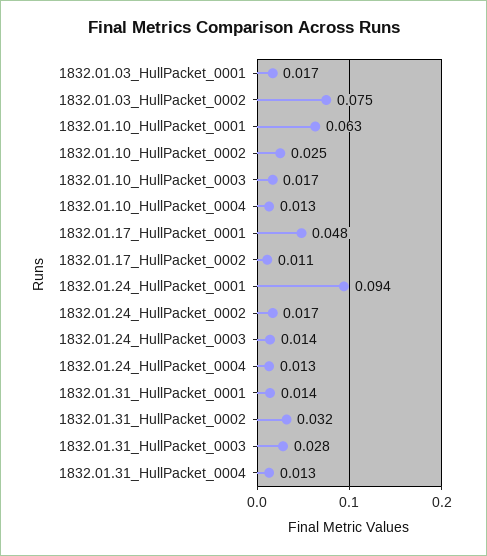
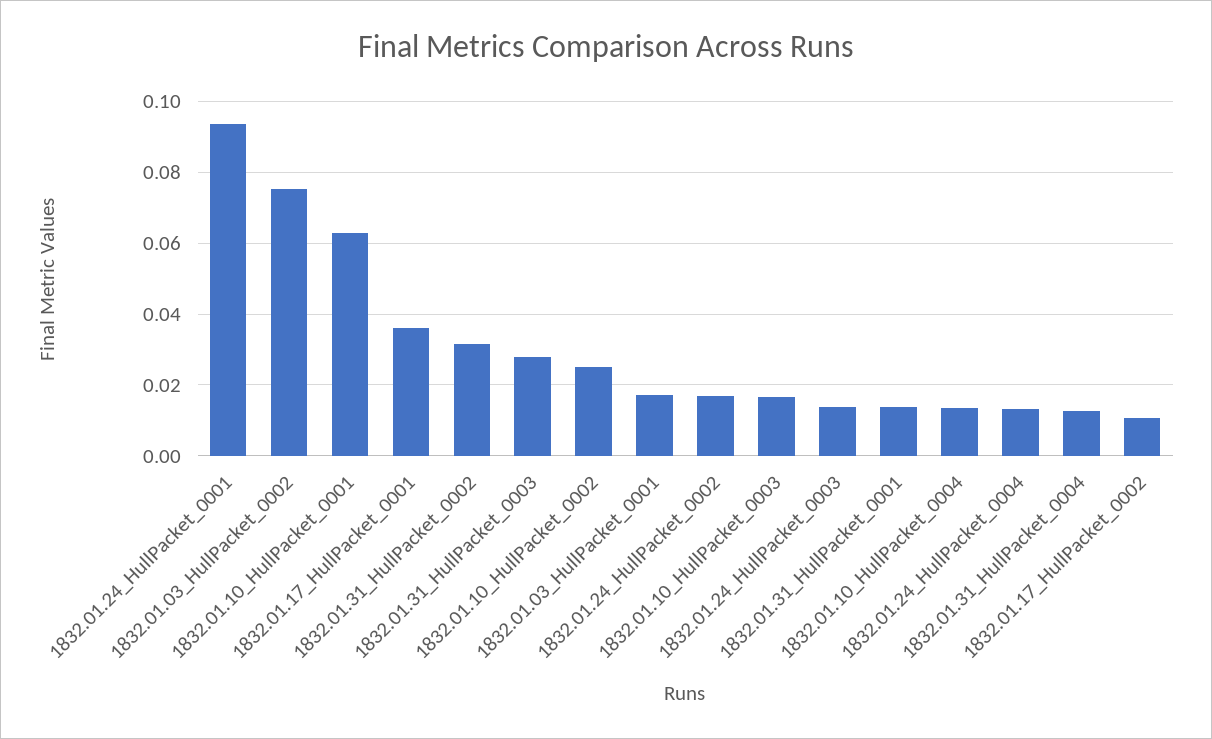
1832.01.17_HullPacket_0001: 0.048 -> 0.036

